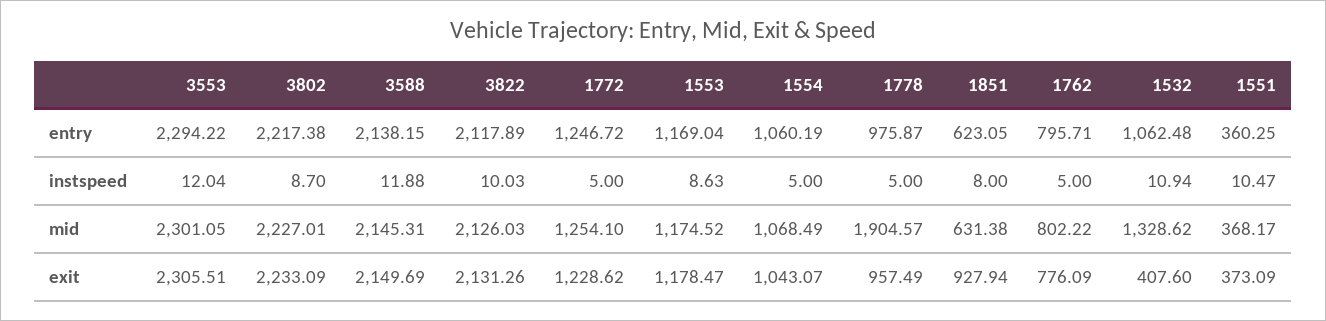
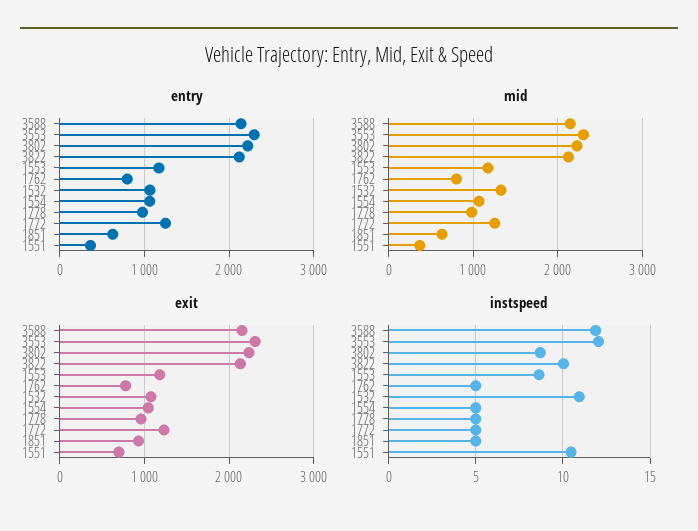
instspeed, 1851: 8 -> 5
mid, 1778: 1904.57 -> 1000
exit, 1532: 407.6 -> 1100
exit, 1551: 373.09 -> 700

